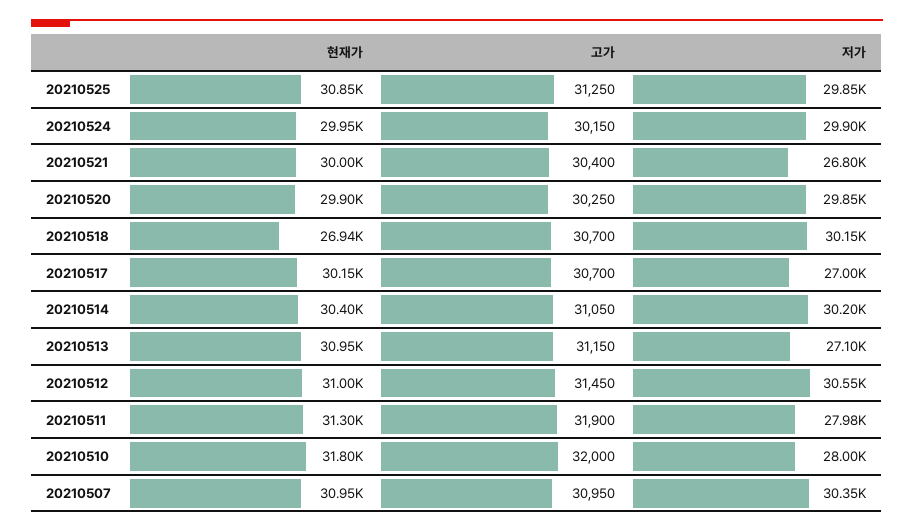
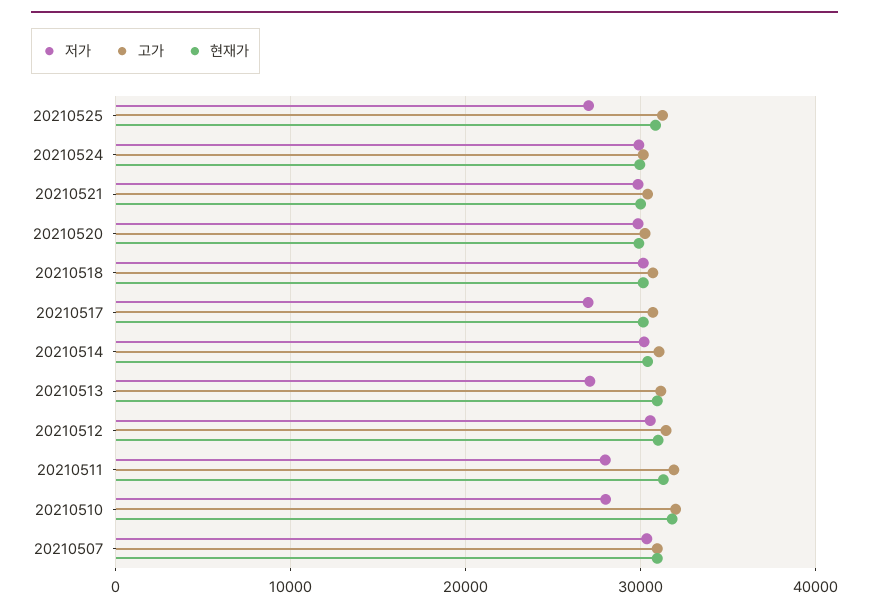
저가, 20210525: 29850 -> 27000
저가, 20210521: 26800 -> 30000
현재가, 20210518: 26940 -> 30000

